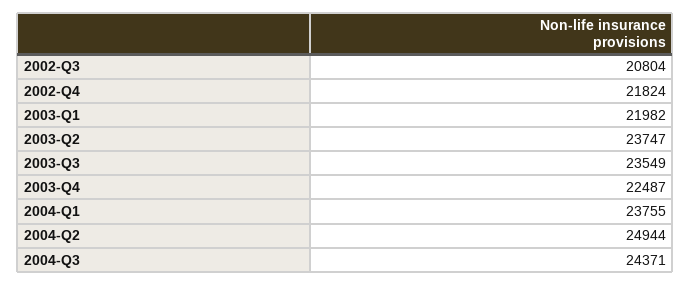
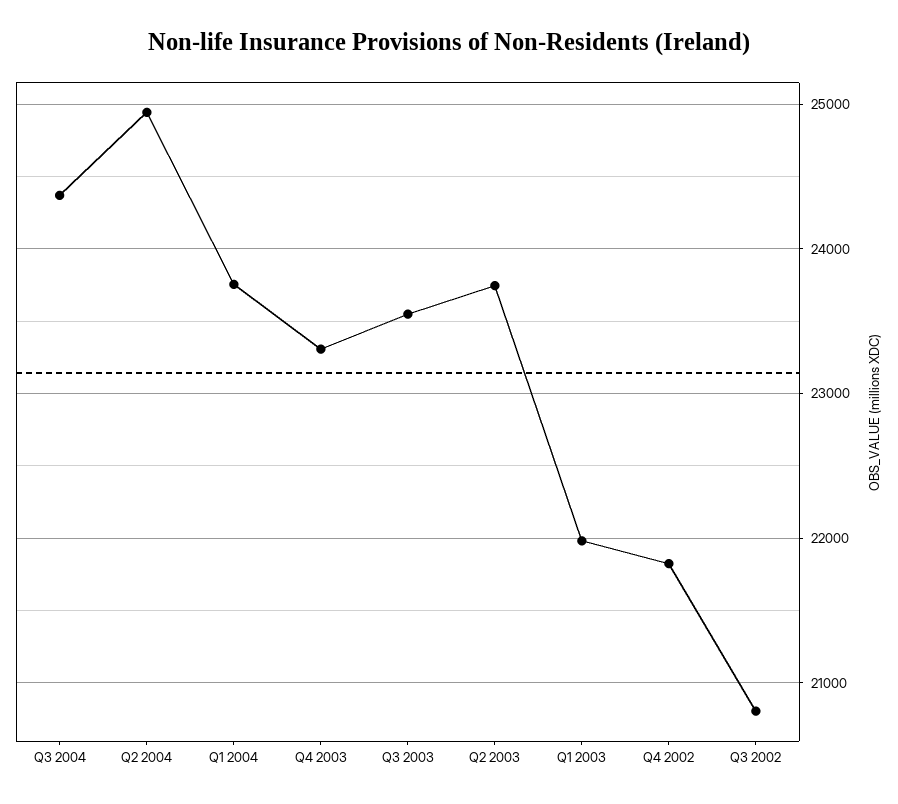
2003-Q4: 22487 -> 23300

